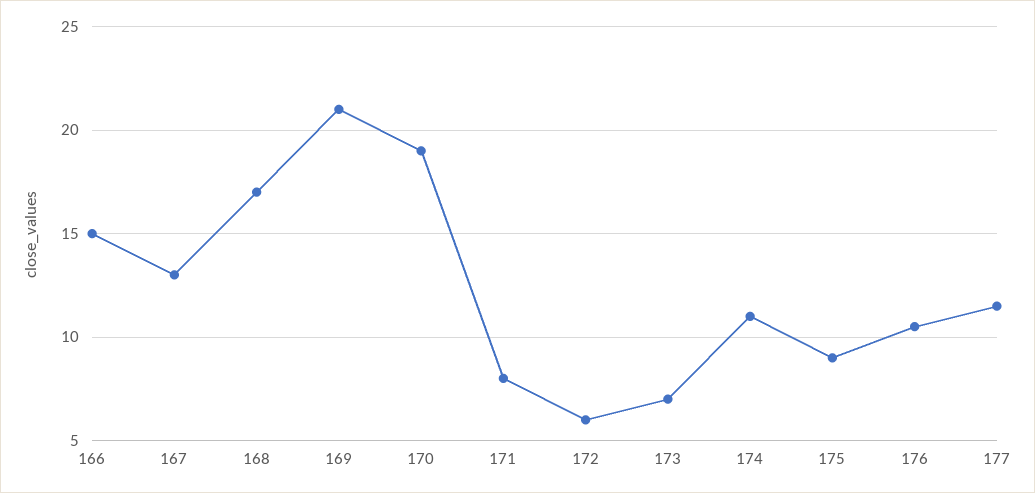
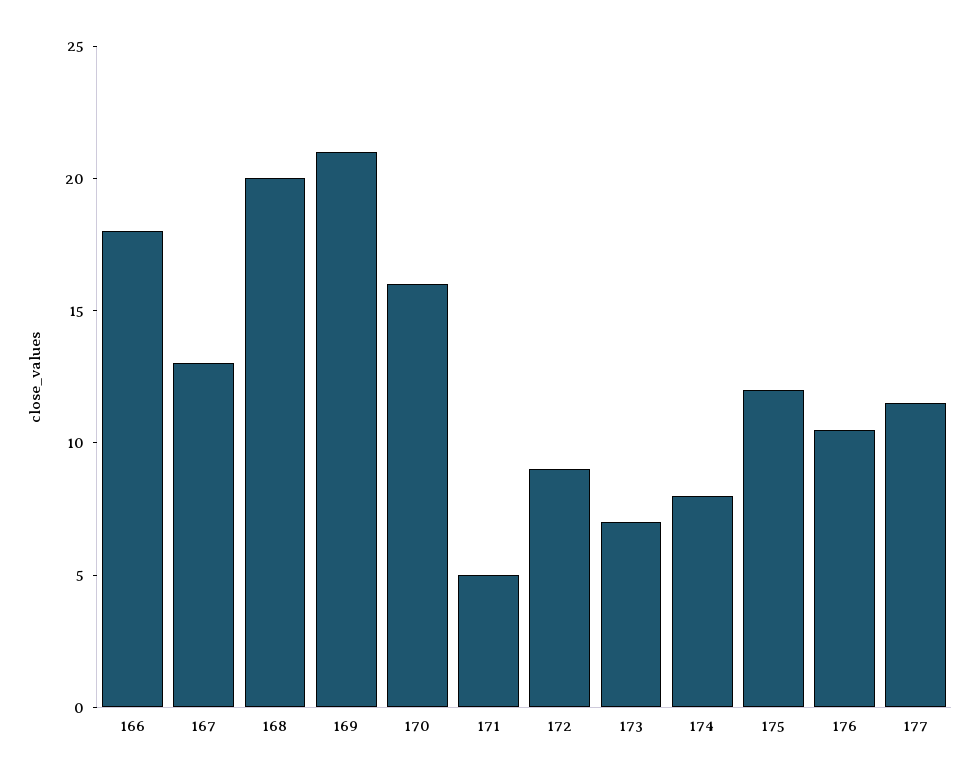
166: 15 -> 18
168: 17 -> 20
170: 19 -> 16
171: 8 -> 5
172: 6 -> 9
174: 11 -> 8
175: 9 -> 12

